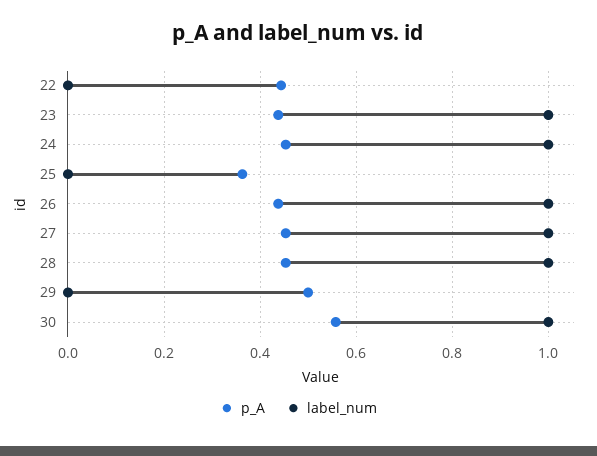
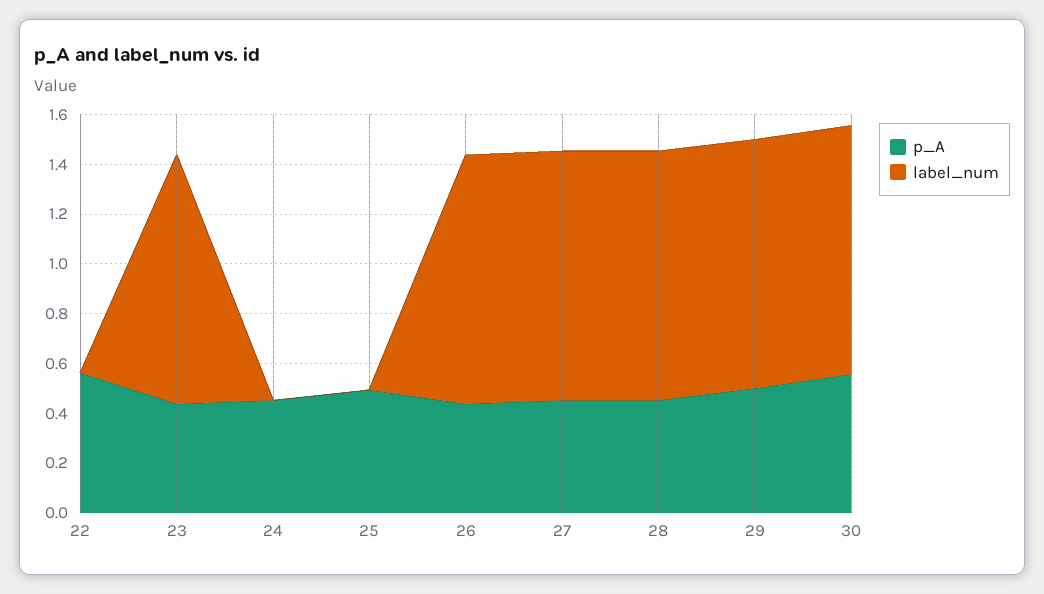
p_A, 22: 0.44 -> 0.55
label_num, 24: 1 -> 0
p_A, 25: 0.36 -> 0.5
label_num, 29: 0 -> 1

